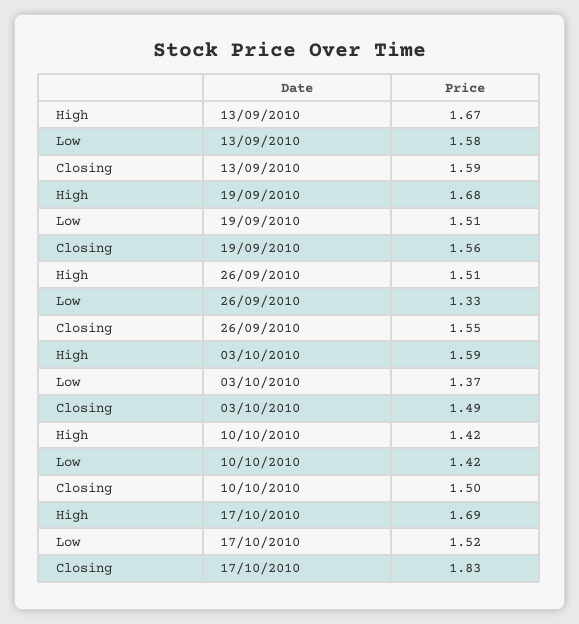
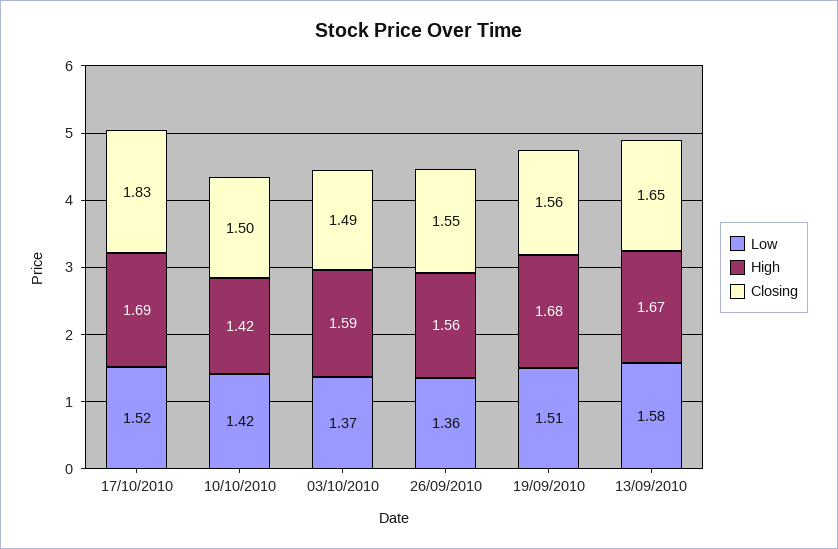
Closing, 13/09/2010: 1.59 -> 1.65
High, 26/09/2010: 1.51 -> 1.56
Low, 26/09/2010: 1.33 -> 1.36

